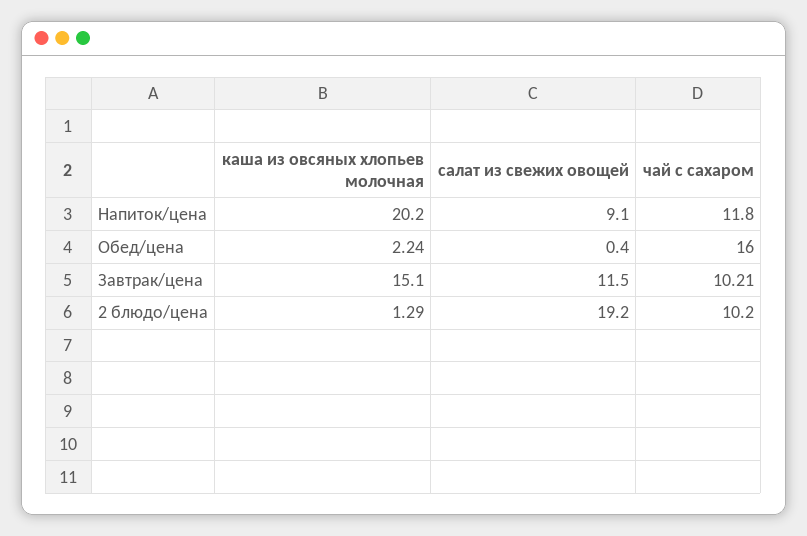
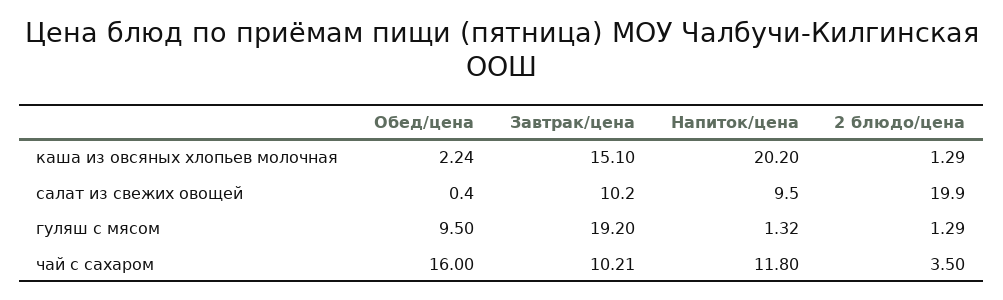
салат из свежих овощей, Напиток/цена: 9.1 -> 9.5
салат из свежих овощей, Завтрак/цена: 11.5 -> 10.2
салат из свежих овощей, 2 блюдо/цена: 19.2 -> 19.9
чай с сахаром, 2 блюдо/цена: 10.2 -> 3.5
гуляш с мясом, Обед/цена: none -> 9.5
гуляш с мясом, Завтрак/цена: none -> 19.2
гуляш с мясом, Напиток/цена: none -> 1.32
гуляш с мясом, 2 блюдо/цена: none -> 1.29

